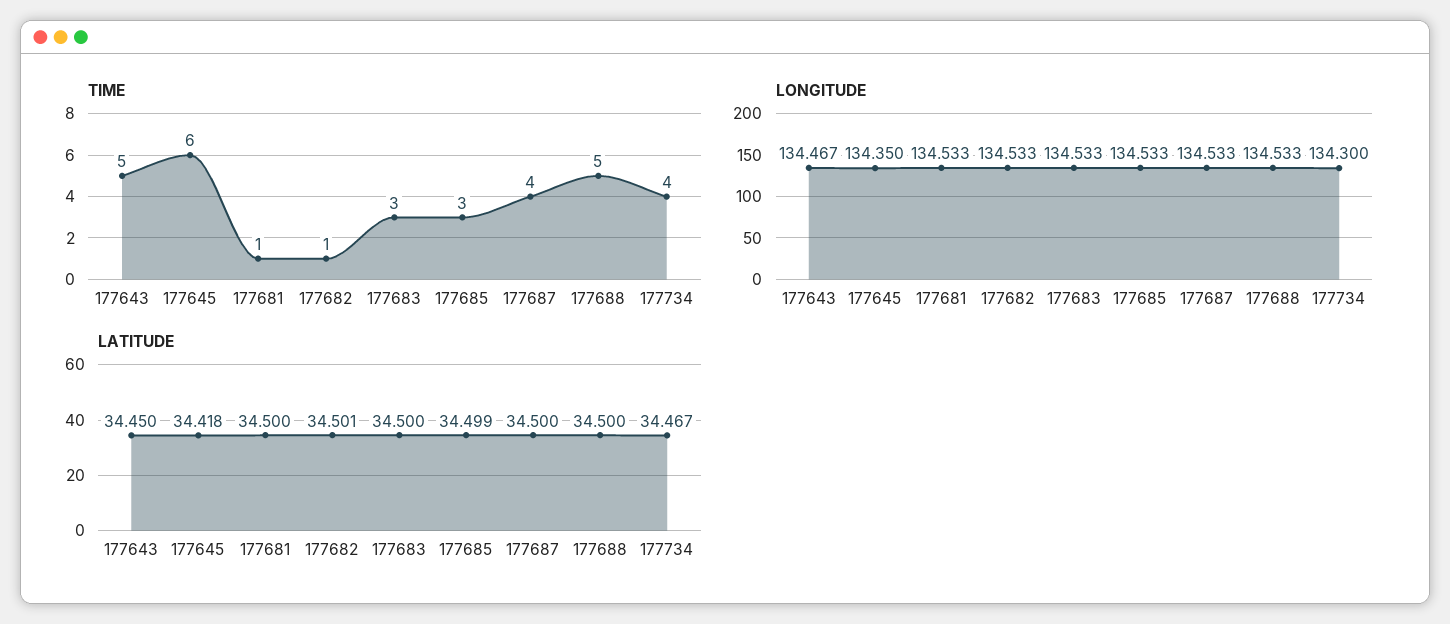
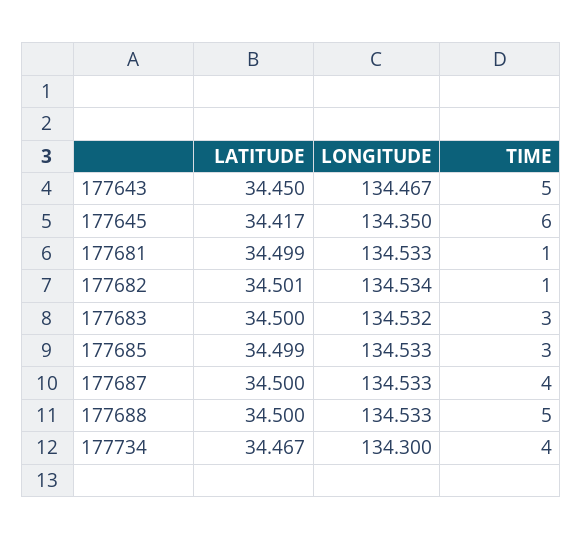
LONGITUDE, 177682: 134.533 -> 134.534
LONGITUDE, 177683: 134.533 -> 134.532
LATITUDE, 177645: 34.418 -> 34.417
LATITUDE, 177681: 34.5 -> 34.499

